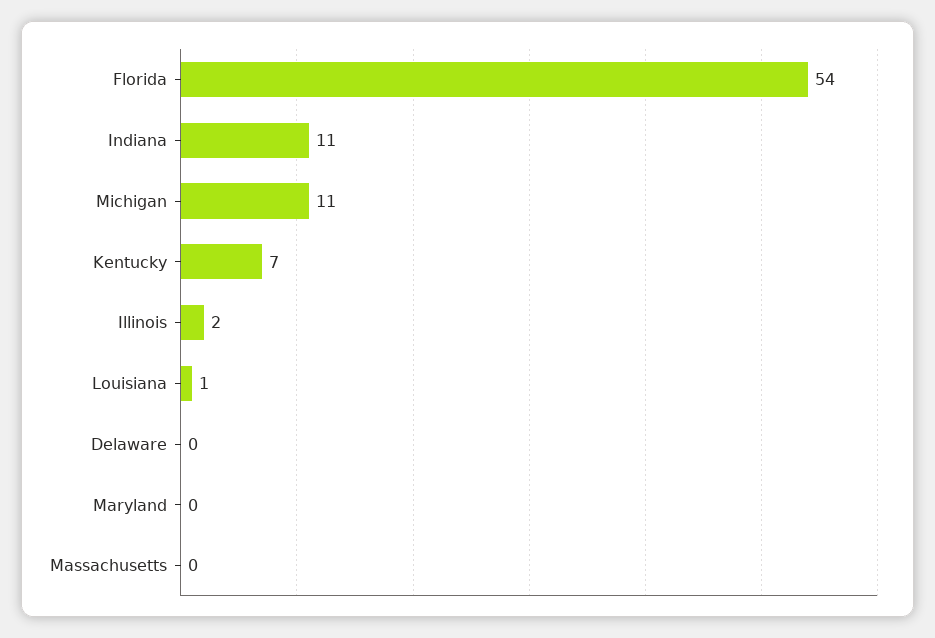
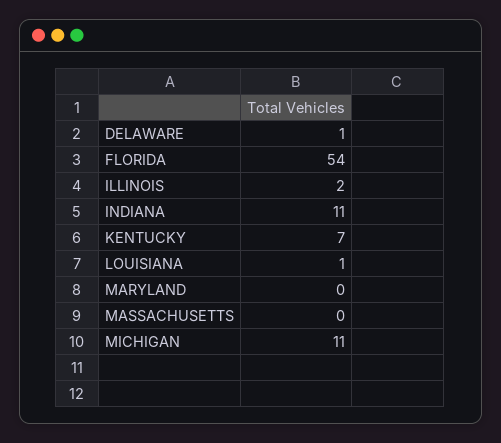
Delaware: 0 -> 1

